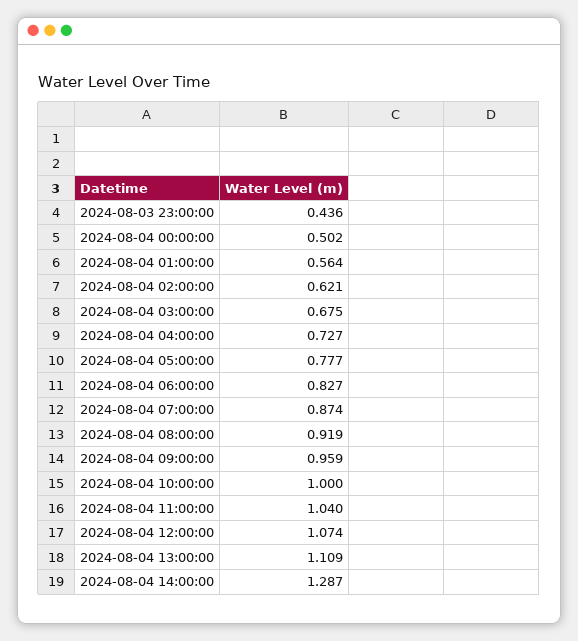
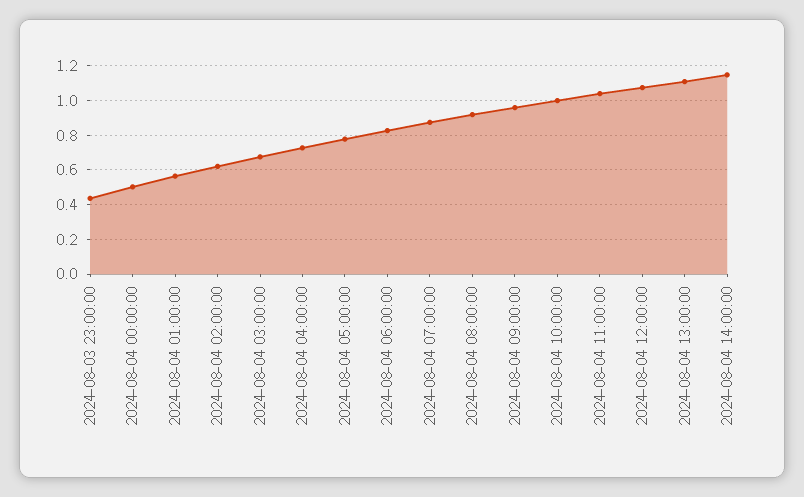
2024-08-04 14:00:00: 1.287 -> 1.15

